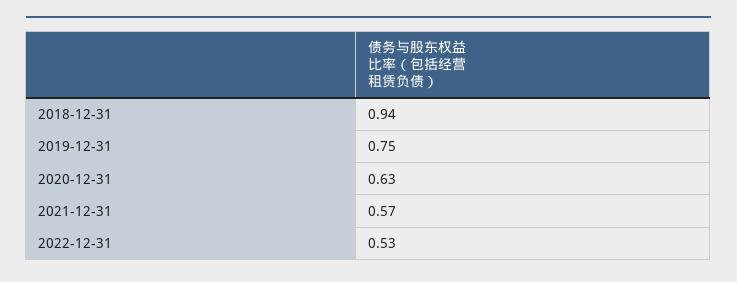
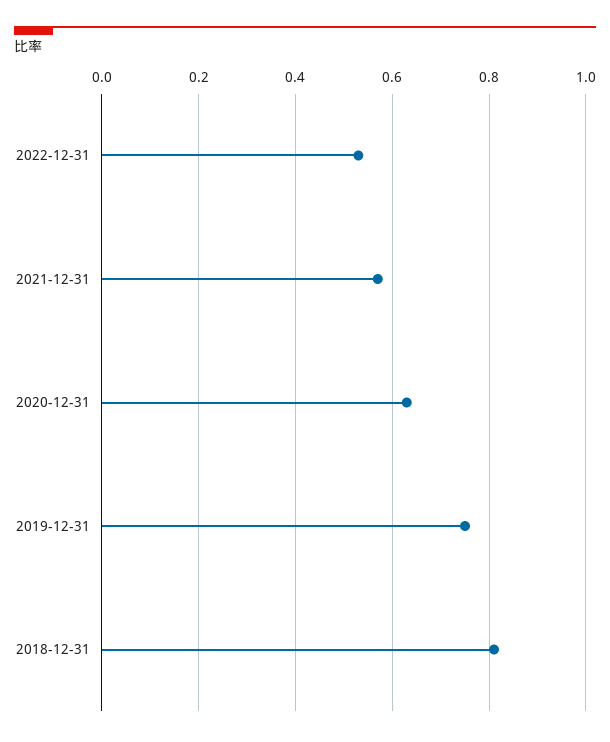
2018-12-31: 0.94 -> 0.8

